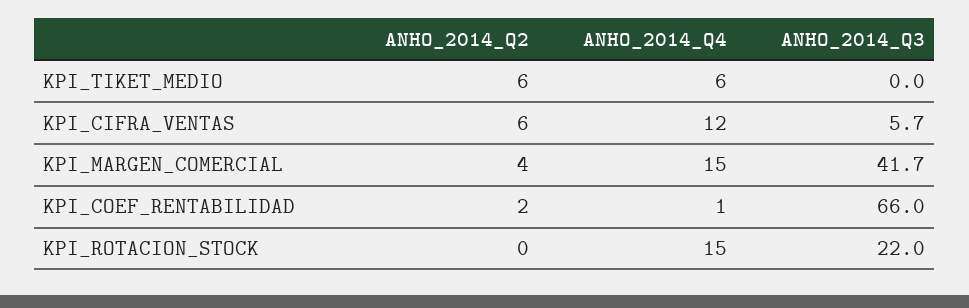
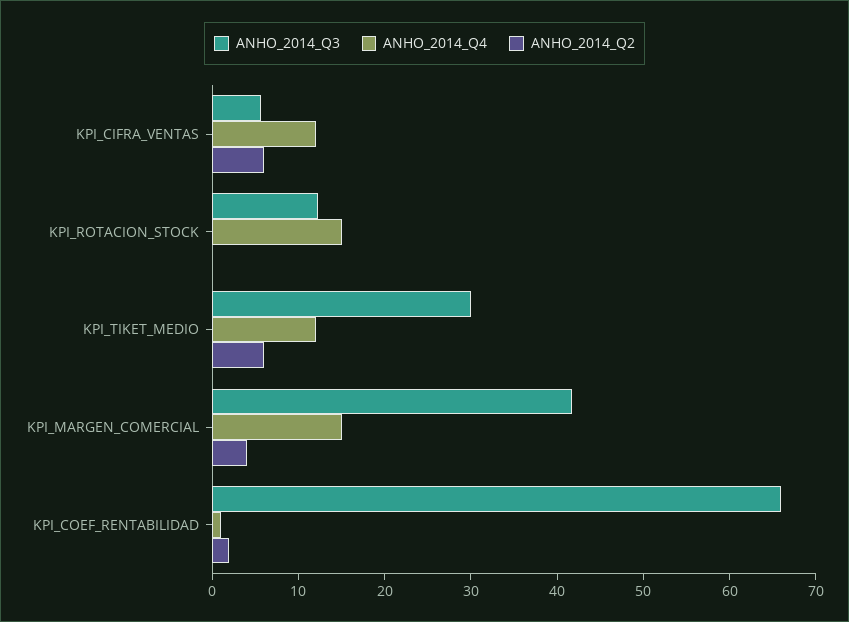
ANHO_2014_Q4, KPI_TIKET_MEDIO: 6 -> 12
ANHO_2014_Q3, KPI_TIKET_MEDIO: 0 -> 30
ANHO_2014_Q3, KPI_ROTACION_STOCK: 22 -> 12

